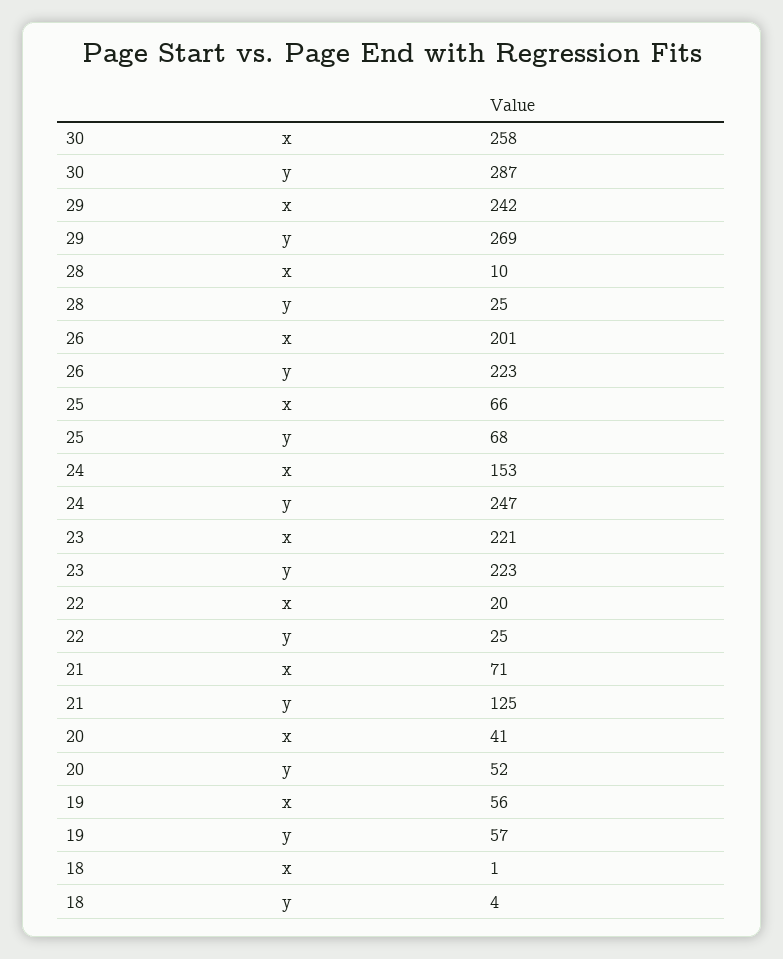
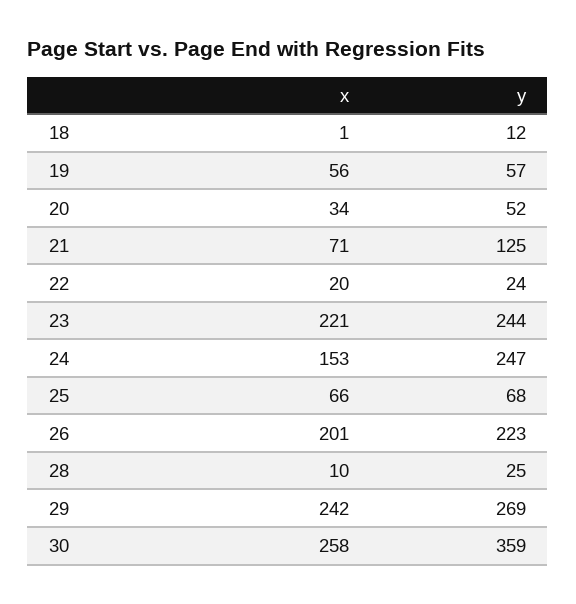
30, y: 287 -> 359
23, y: 223 -> 244
22, y: 25 -> 24
20, x: 41 -> 34
18, y: 4 -> 12

